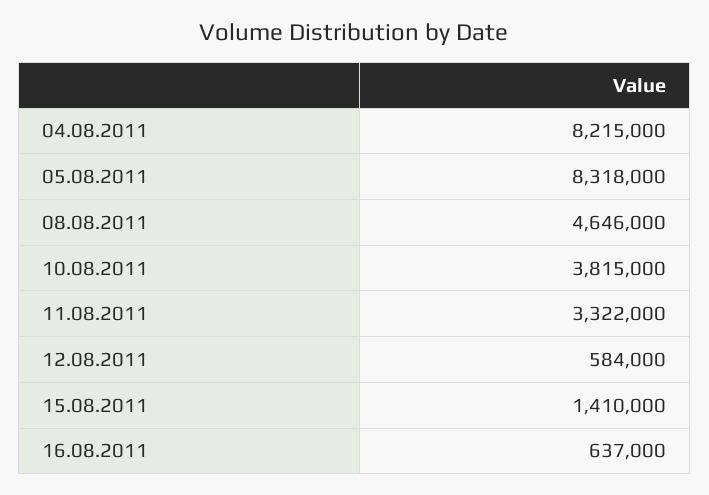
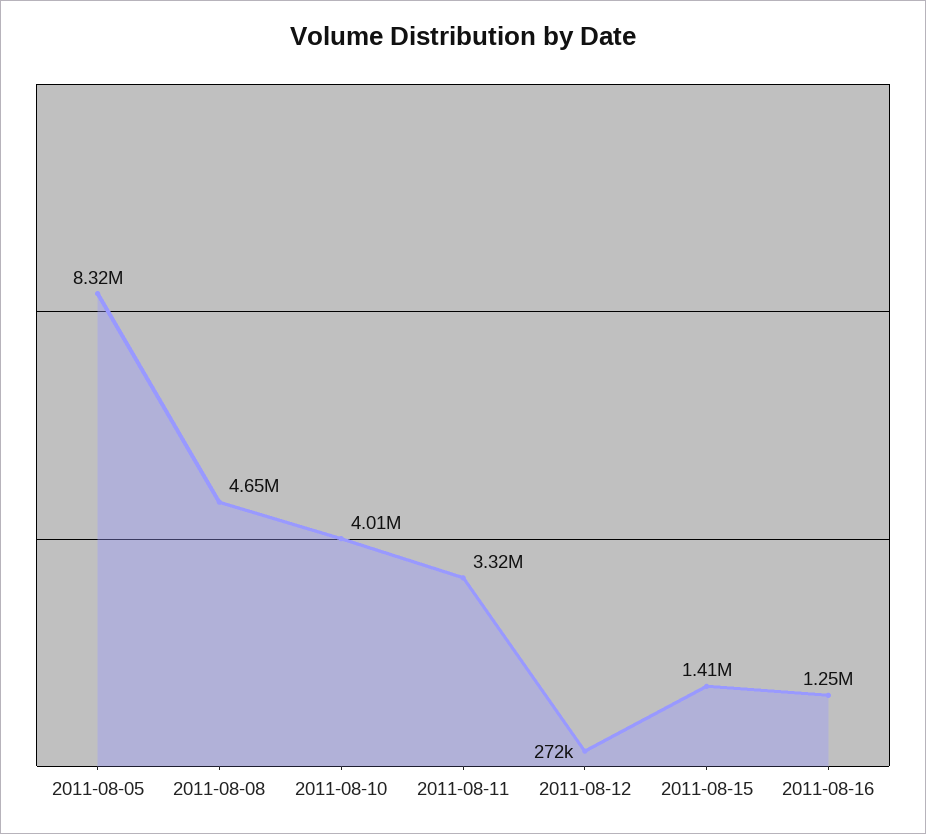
04.08.2011: 8215000 -> none
10.08.2011: 3815000 -> 4010000
12.08.2011: 584000 -> 272000
16.08.2011: 637000 -> 1250000

